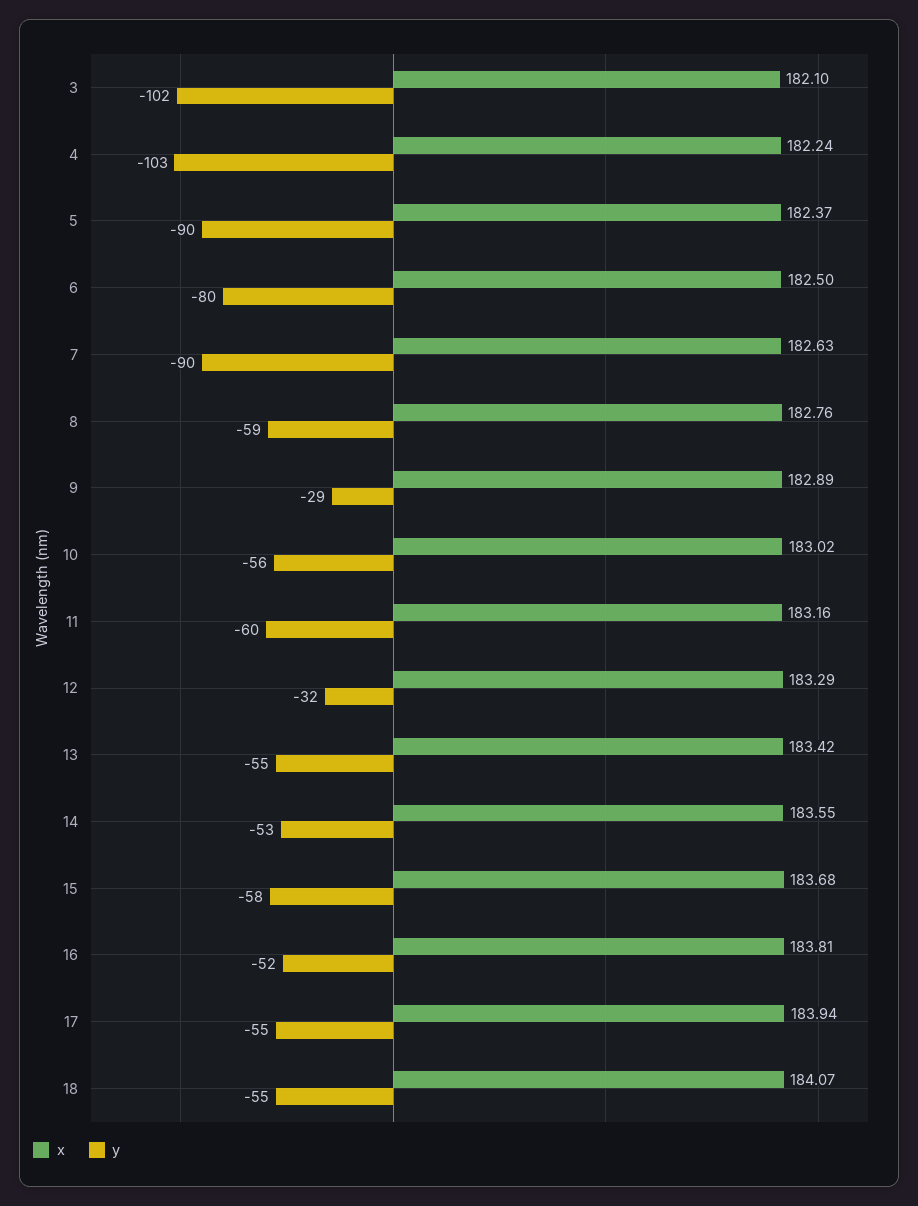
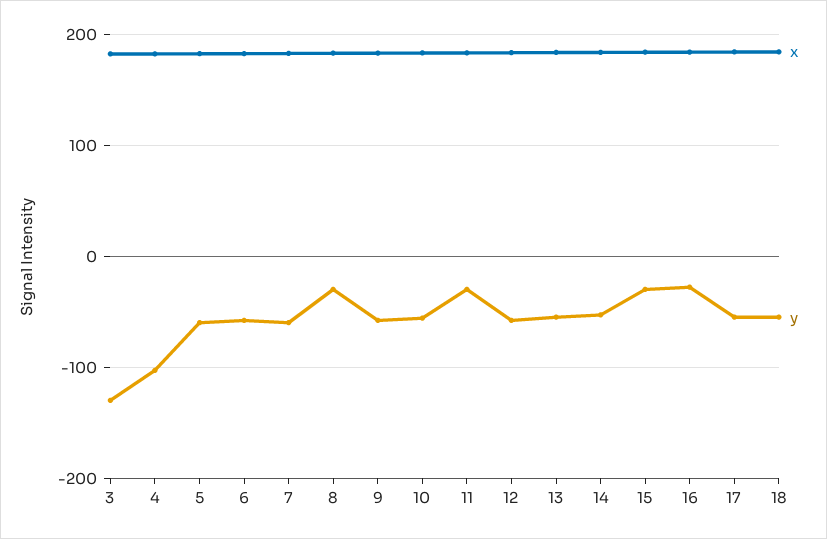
y, 3: -102 -> -130
y, 5: -90 -> -60
y, 6: -80 -> -60
y, 7: -90 -> -60
y, 8: -59 -> -30
y, 9: -29 -> -60
y, 11: -60 -> -30
y, 12: -32 -> -60
y, 15: -58 -> -30
y, 16: -52 -> -30

